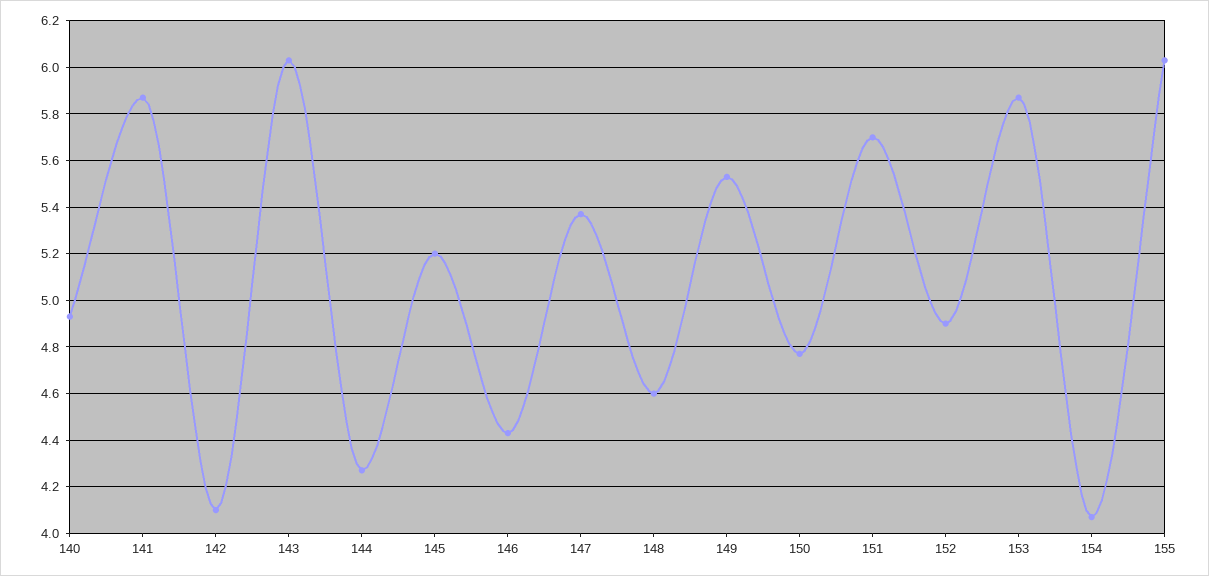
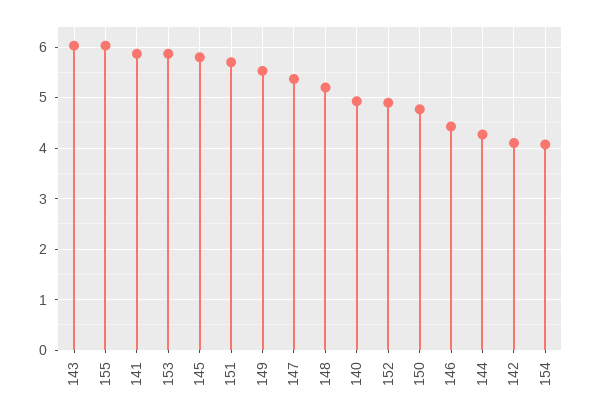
145: 5.2 -> 5.8
148: 4.6 -> 5.2

